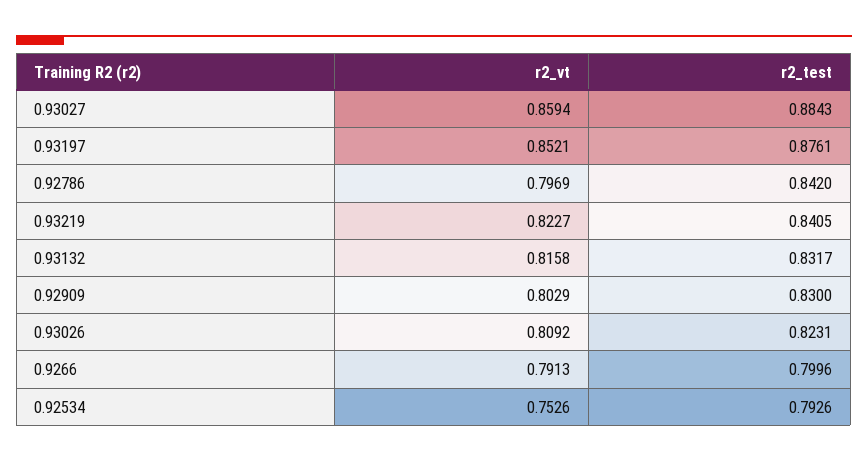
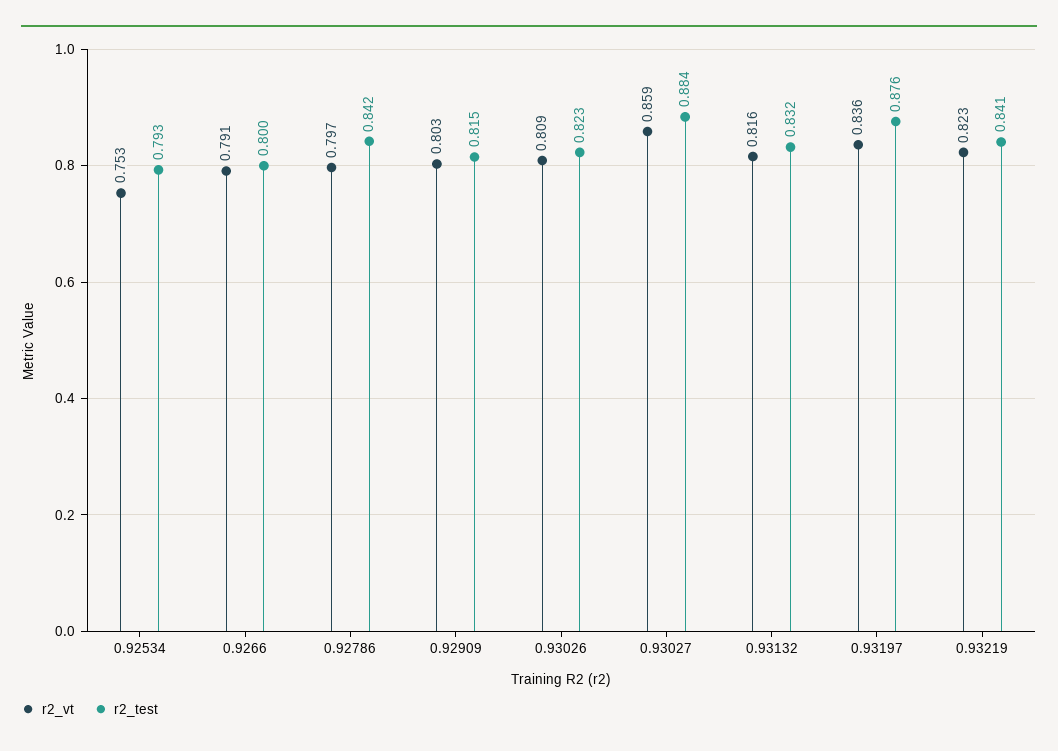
r2_vt, 0.93197: 0.8521 -> 0.836
r2_test, 0.92909: 0.83 -> 0.815

